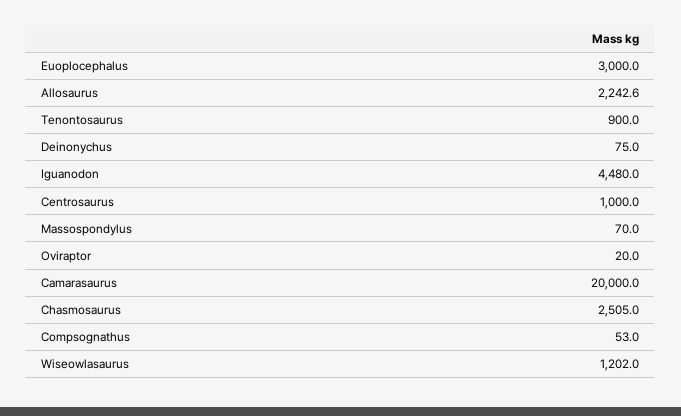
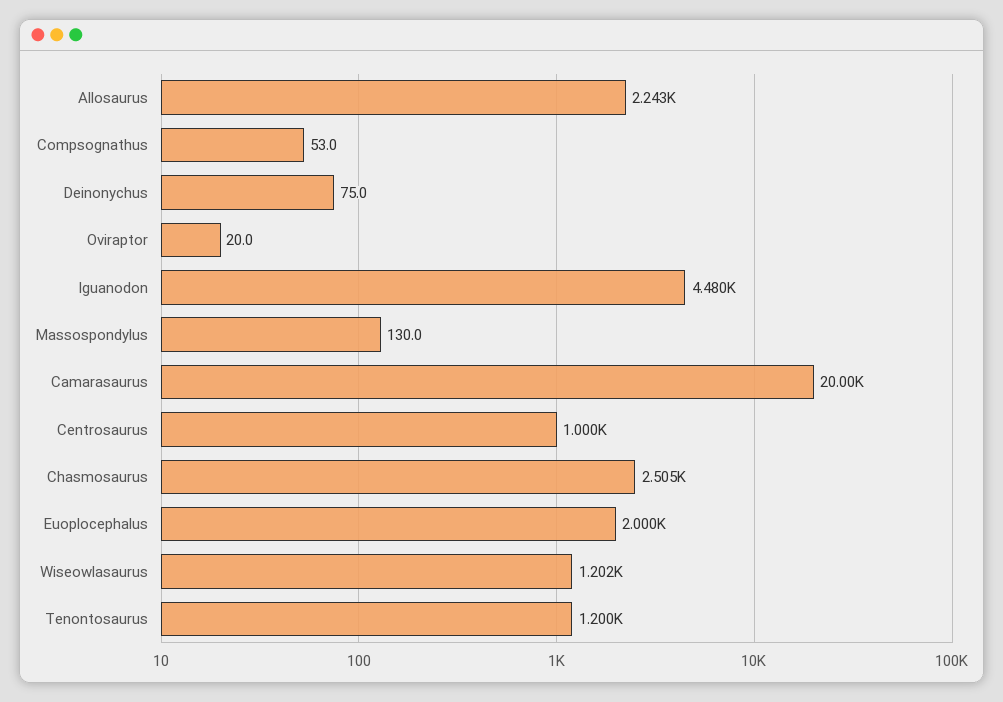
Euoplocephalus: 3000 -> 2000
Tenontosaurus: 900 -> 1200
Massospondylus: 70 -> 130

